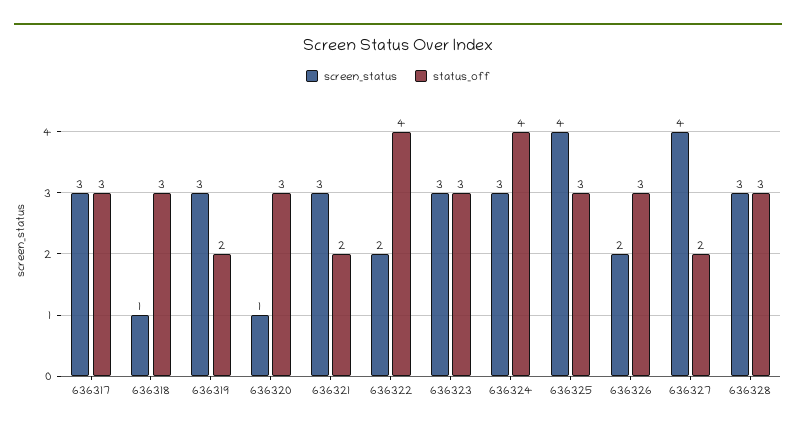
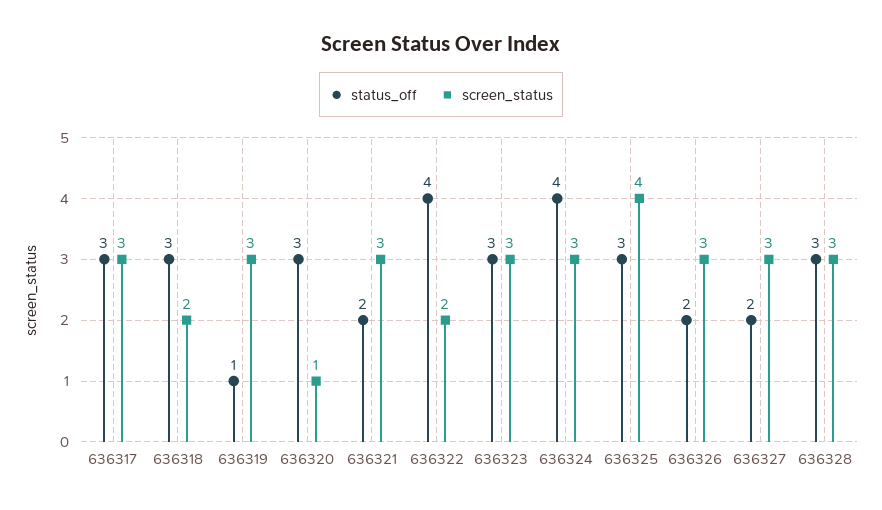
screen_status, 636318: 1 -> 2
status_off, 636319: 2 -> 1
screen_status, 636326: 2 -> 3
status_off, 636326: 3 -> 2
screen_status, 636327: 4 -> 3

